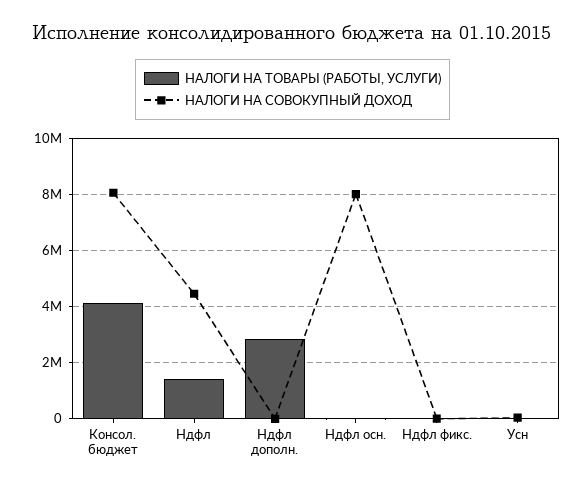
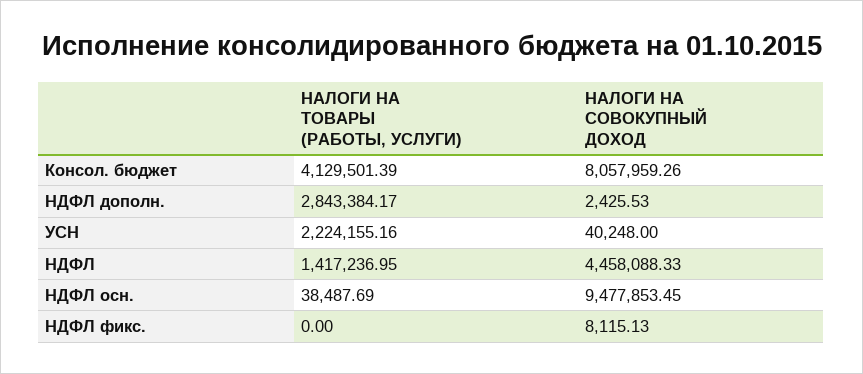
НАЛОГИ НА СОВОКУПНЫЙ ДОХОД, Ндфл осн.: 8000000 -> 9477853.45
НАЛОГИ НА ТОВАРЫ (РАБОТЫ, УСЛУГИ), Усн: 0 -> 2224155.16

